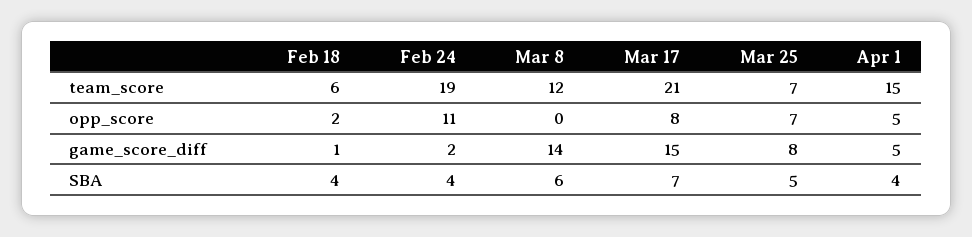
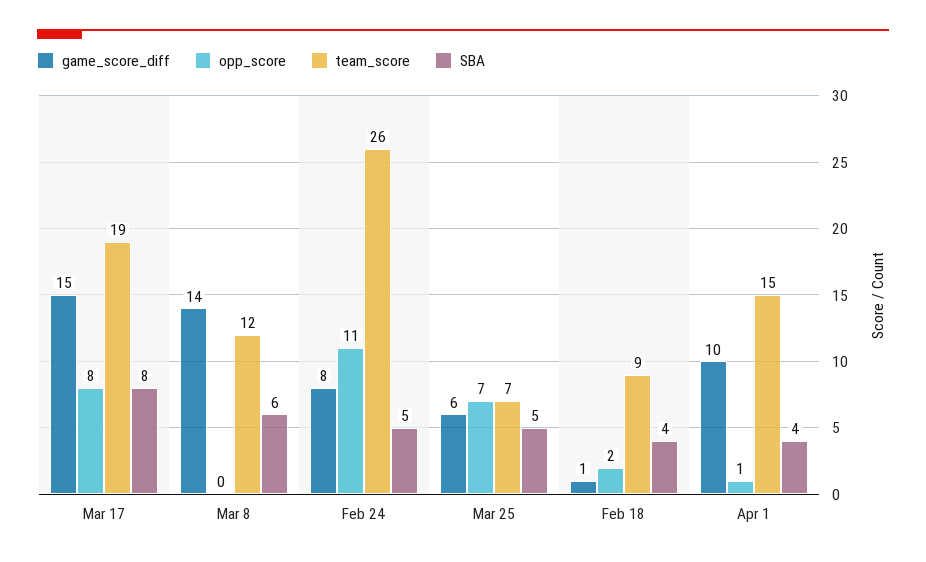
team_score, Feb 18: 6 -> 9
team_score, Feb 24: 19 -> 26
team_score, Mar 17: 21 -> 19
opp_score, Apr 1: 5 -> 1
game_score_diff, Feb 24: 2 -> 8
game_score_diff, Mar 25: 8 -> 6
game_score_diff, Apr 1: 5 -> 10
SBA, Feb 24: 4 -> 5
SBA, Mar 17: 7 -> 8

